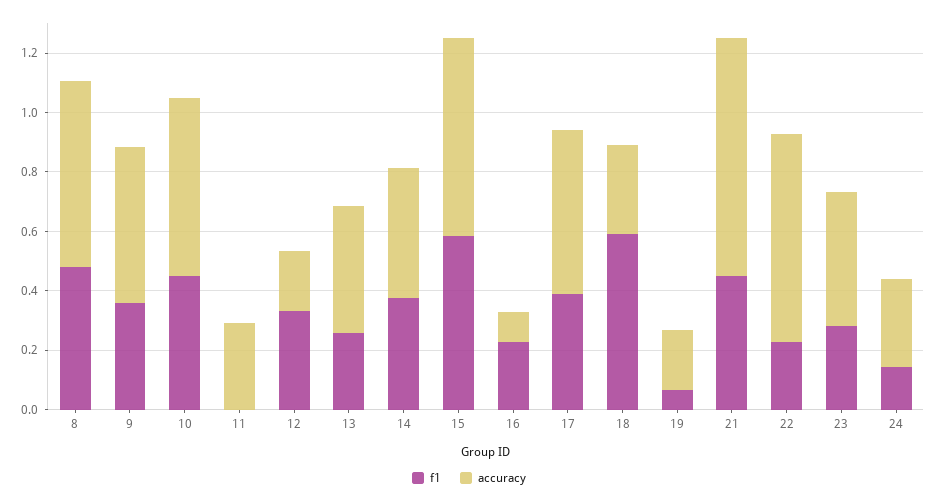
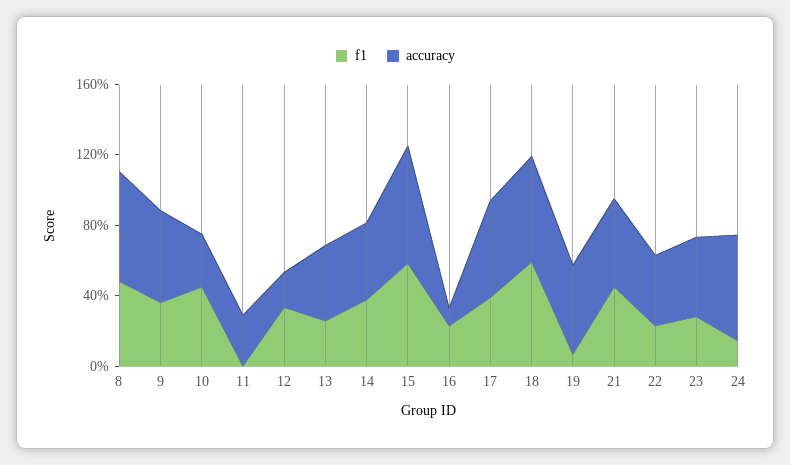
accuracy, 10: 0.6 -> 0.3
accuracy, 18: 0.3 -> 0.6
accuracy, 19: 0.2 -> 0.5
accuracy, 21: 0.8 -> 0.5
accuracy, 22: 0.7 -> 0.4
accuracy, 24: 0.3 -> 0.6

